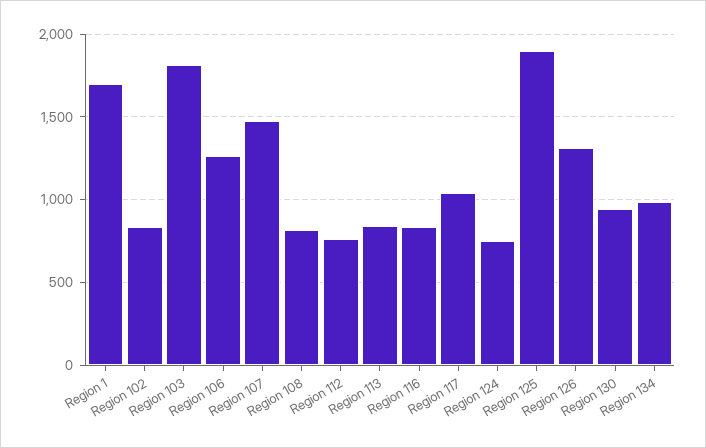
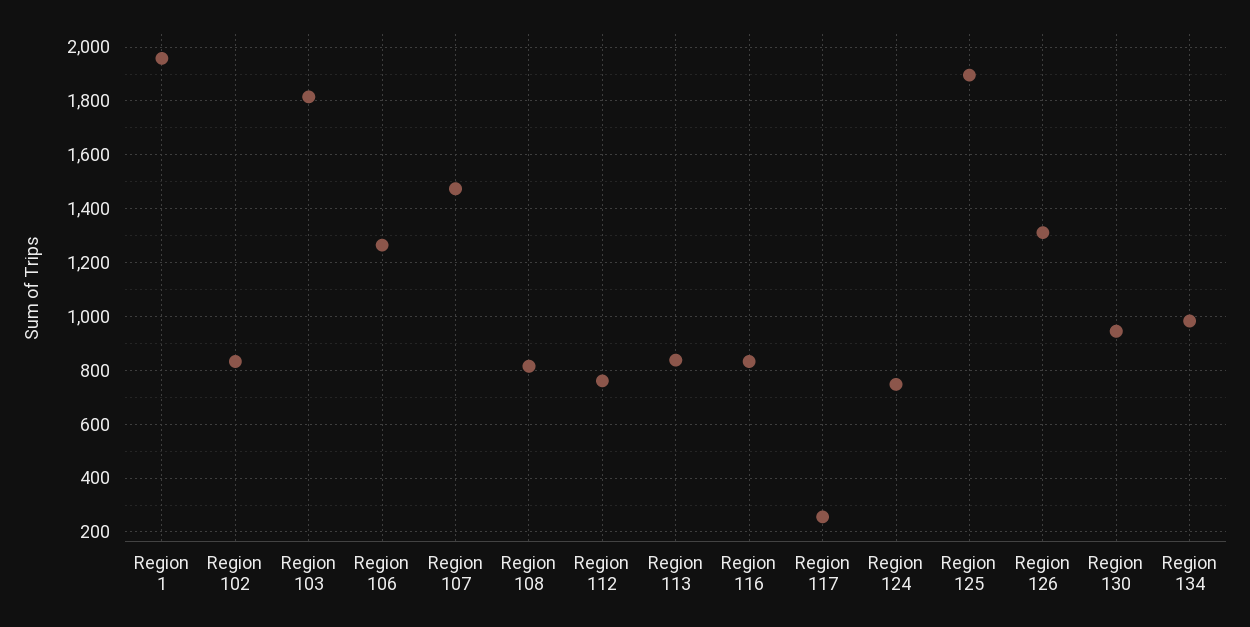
Region 1: 1700 -> 1950
Region 117: 1050 -> 250

